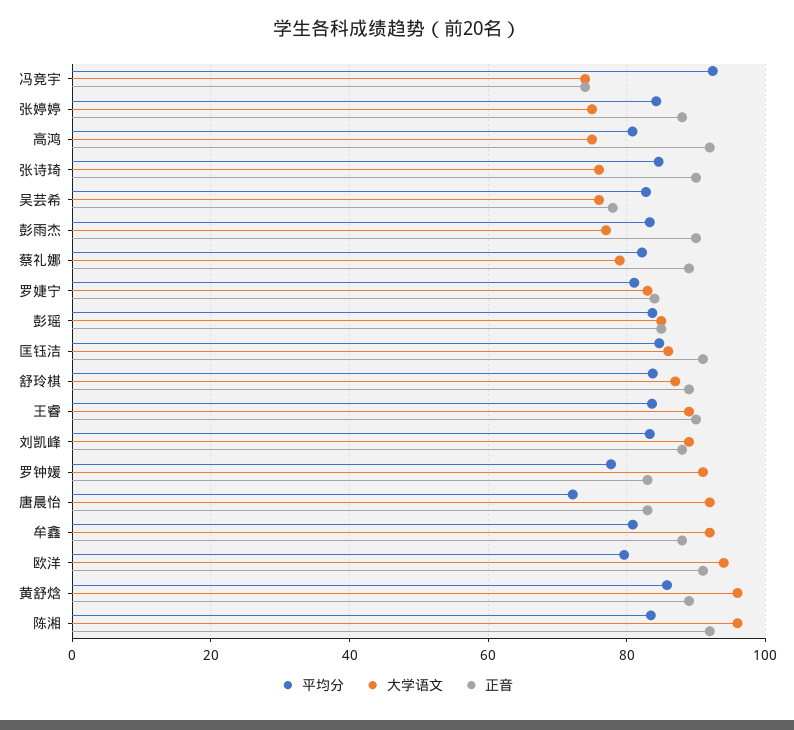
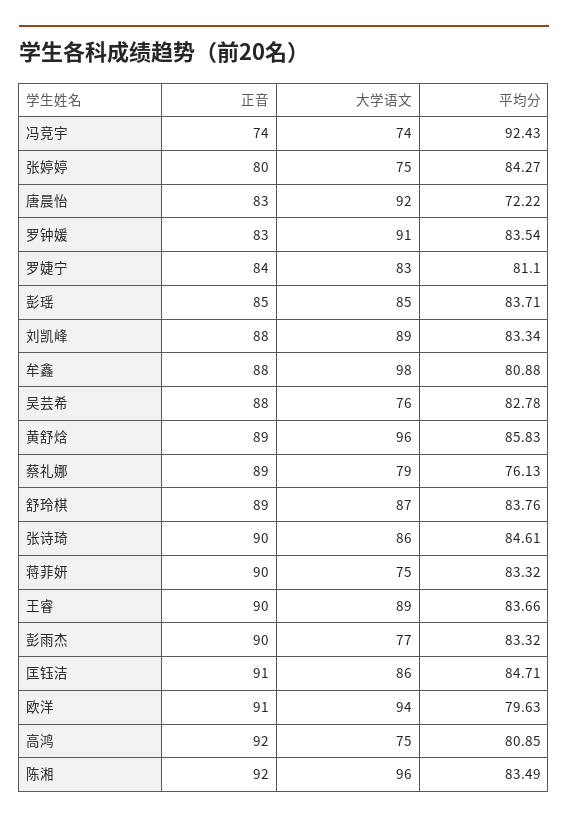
正音, 张婷婷: 88 -> 80
大学语文, 张诗琦: 76 -> 86
正音, 吴芸希: 78 -> 88
平均分, 蔡礼娜: 82 -> 76.13
平均分, 罗钟媛: 78 -> 83.54
大学语文, 牟鑫: 92 -> 98
正音, 蒋菲妍: none -> 90
大学语文, 蒋菲妍: none -> 75
平均分, 蒋菲妍: none -> 83.32

